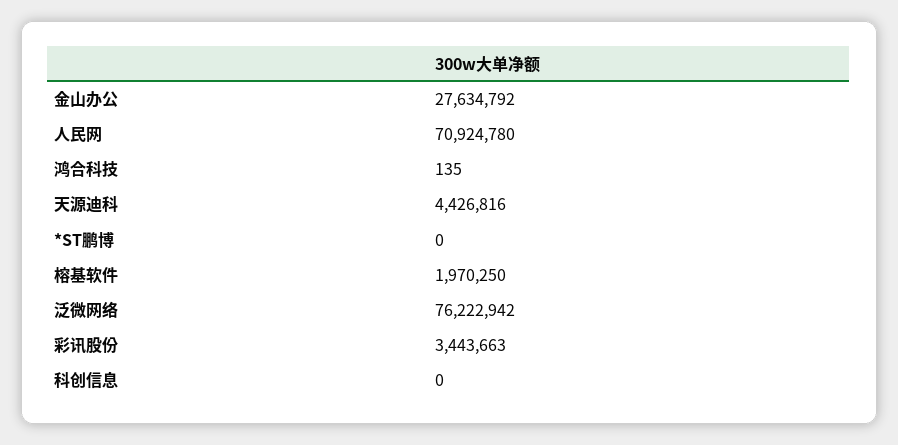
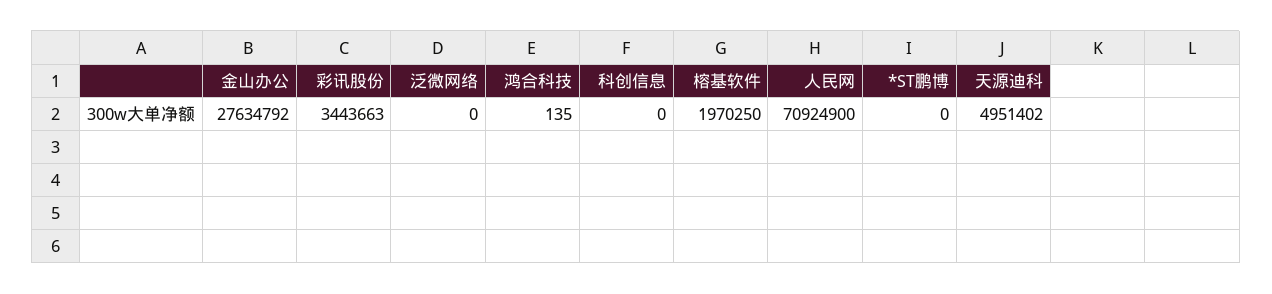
人民网: 70924780 -> 70924900
天源迪科: 4426816 -> 4951402
泛微网络: 76222942 -> 0

